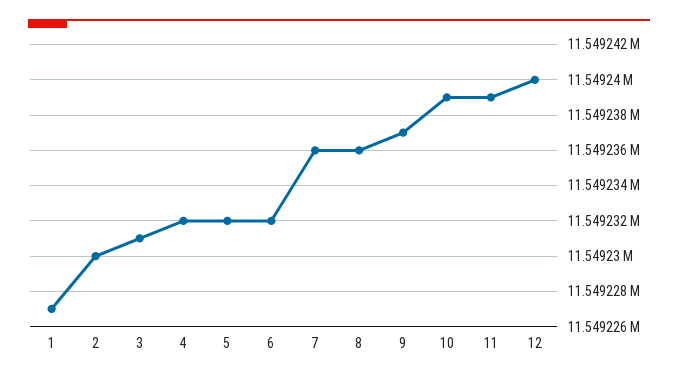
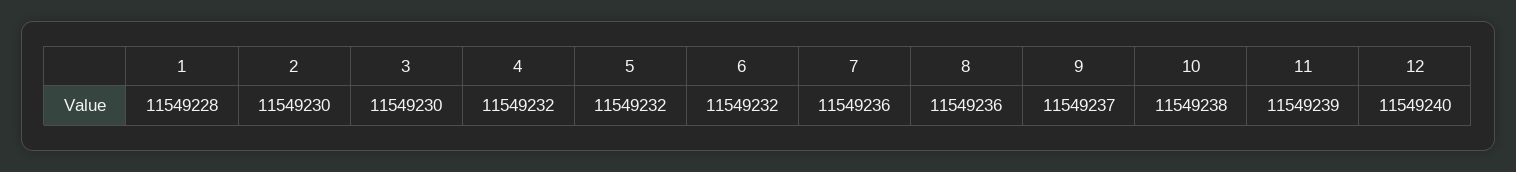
1: 11549227 -> 11549228
3: 11549231 -> 11549230
10: 11549239 -> 11549238

